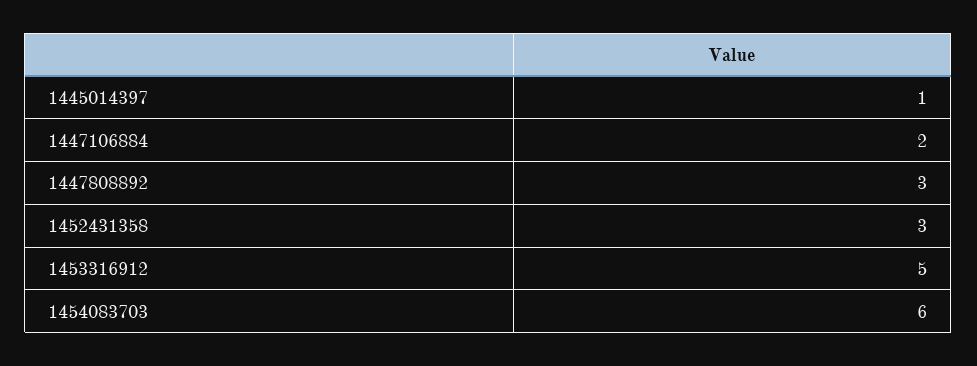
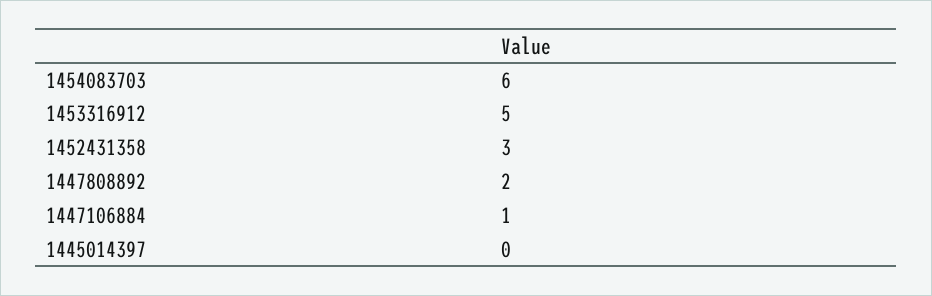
1445014397: 1 -> 0
1447106884: 2 -> 1
1447808892: 3 -> 2

